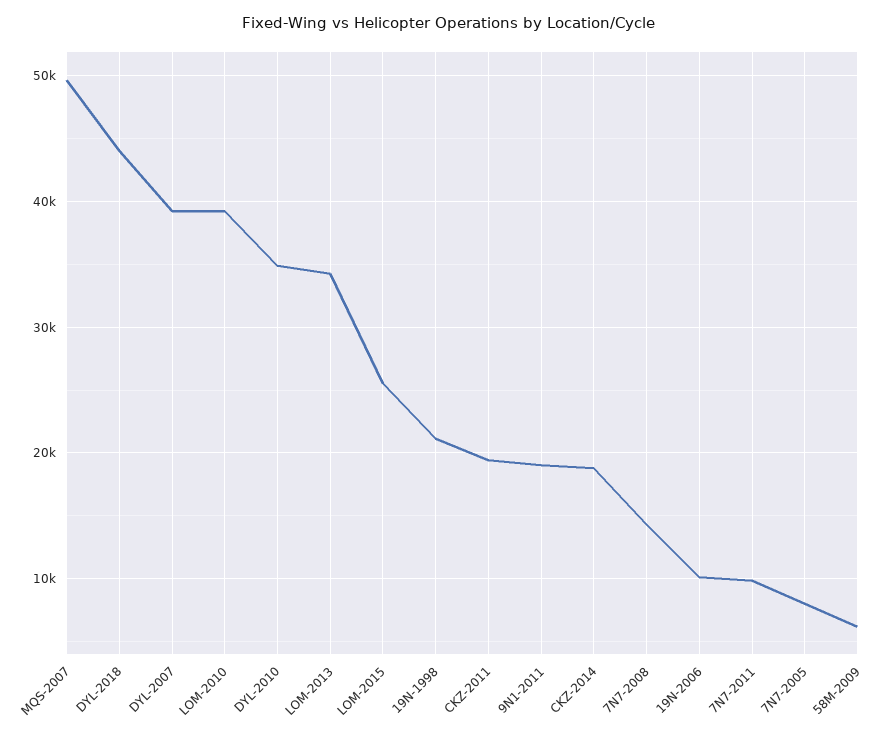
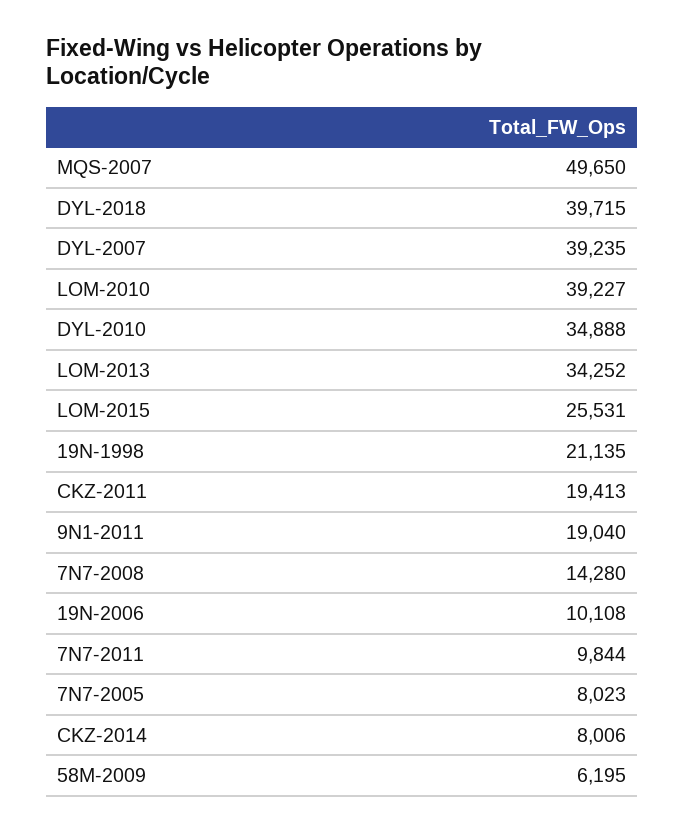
DYL-2018: 44000 -> 39715
CKZ-2014: 19000 -> 8006

